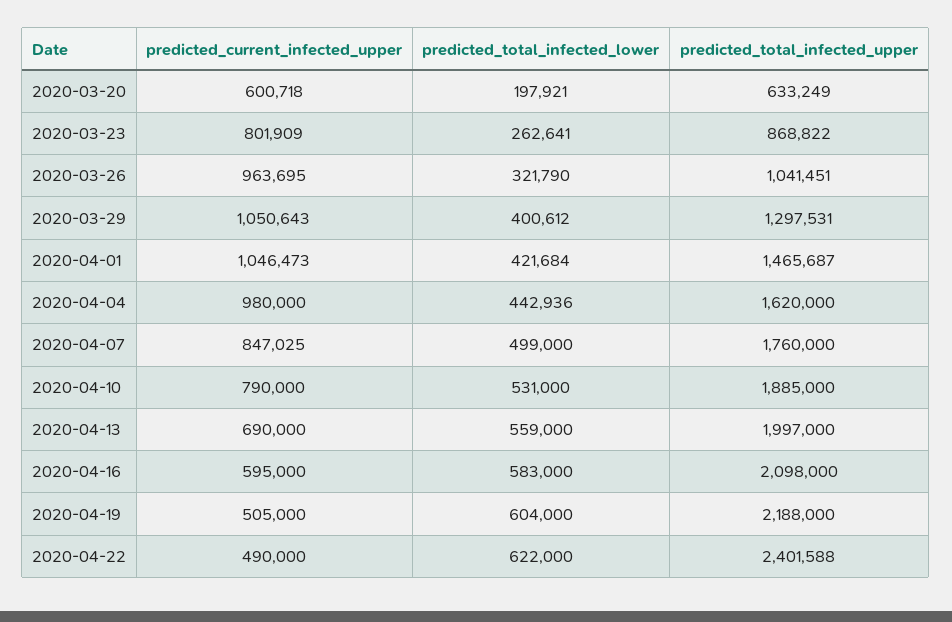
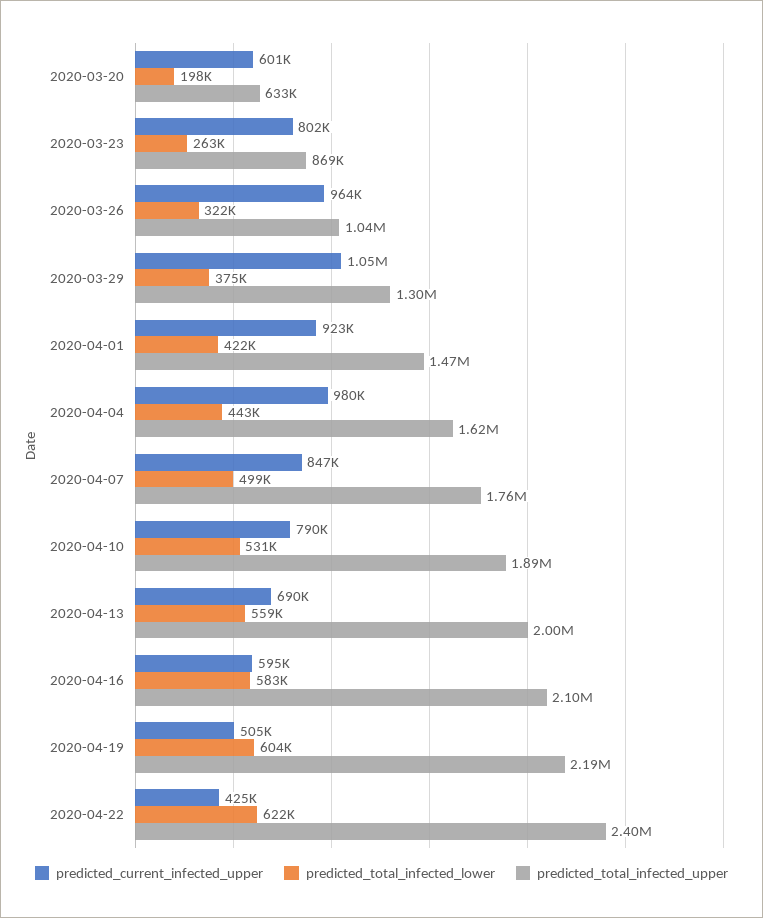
predicted_total_infected_lower, 2020-03-29: 400612 -> 375000
predicted_current_infected_upper, 2020-04-01: 1046473 -> 923000
predicted_current_infected_upper, 2020-04-22: 490000 -> 425000

